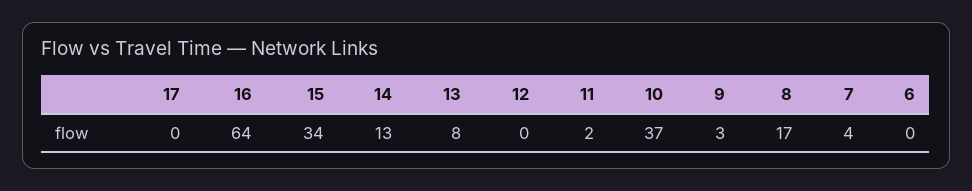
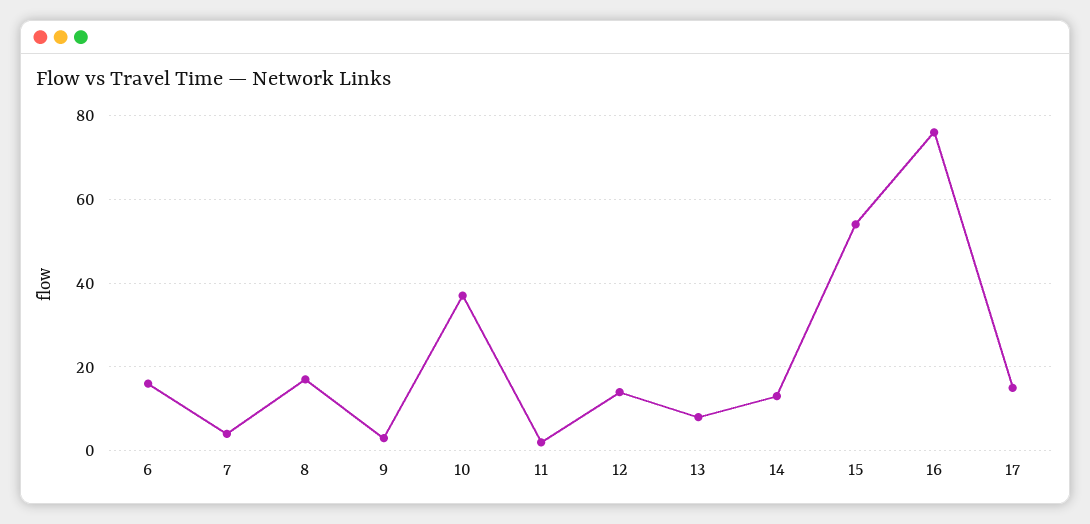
17: 0 -> 15
16: 64 -> 75
15: 34 -> 55
12: 0 -> 15
6: 0 -> 15

